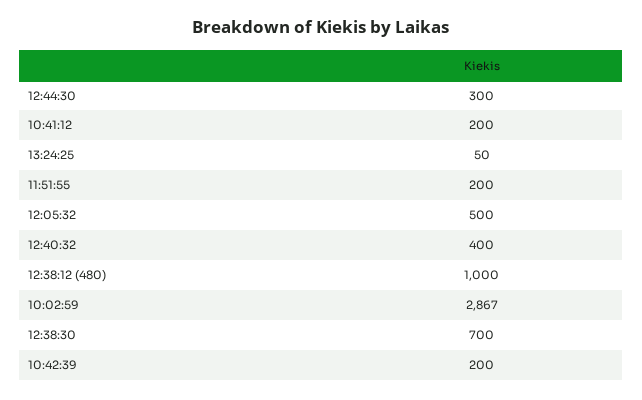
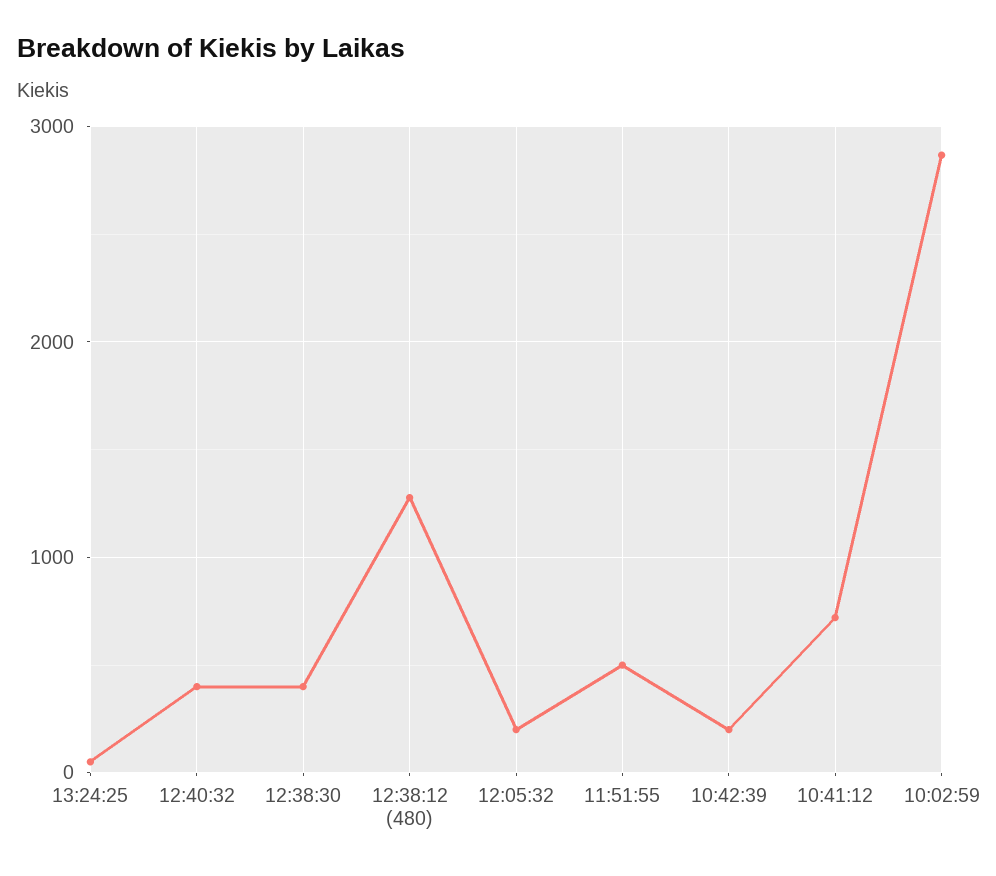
12:44:30: 300 -> none
10:41:12: 200 -> 700
11:51:55: 200 -> 500
12:05:32: 500 -> 200
12:38:12 (480): 1000 -> 1300
12:38:30: 700 -> 400

